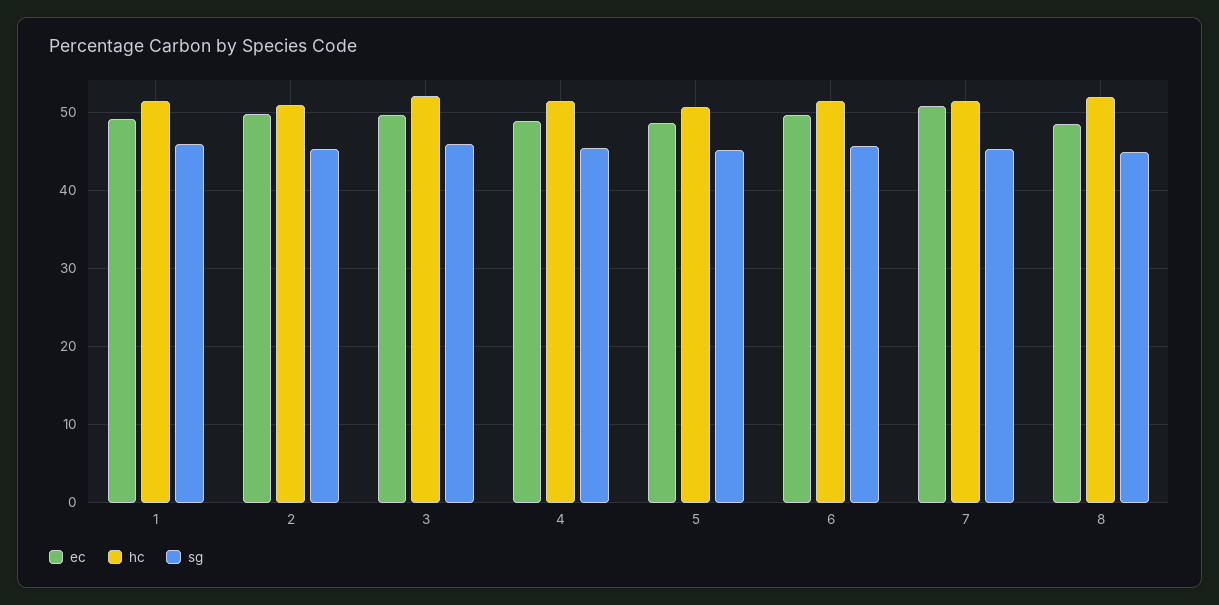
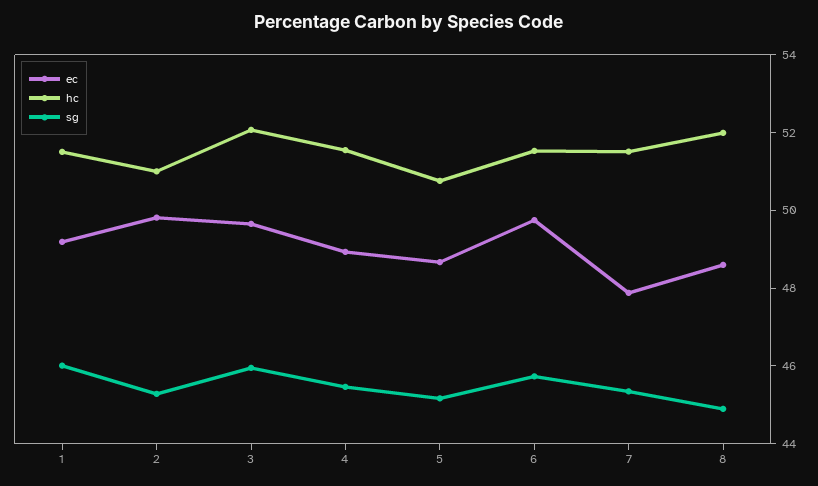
ec, 7: 51 -> 48

